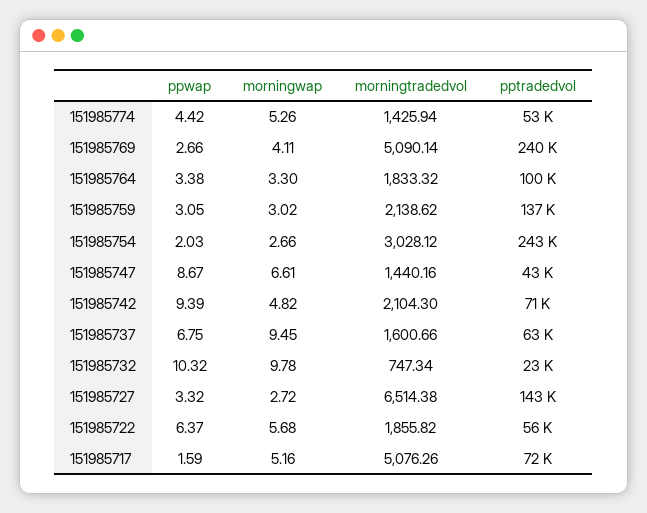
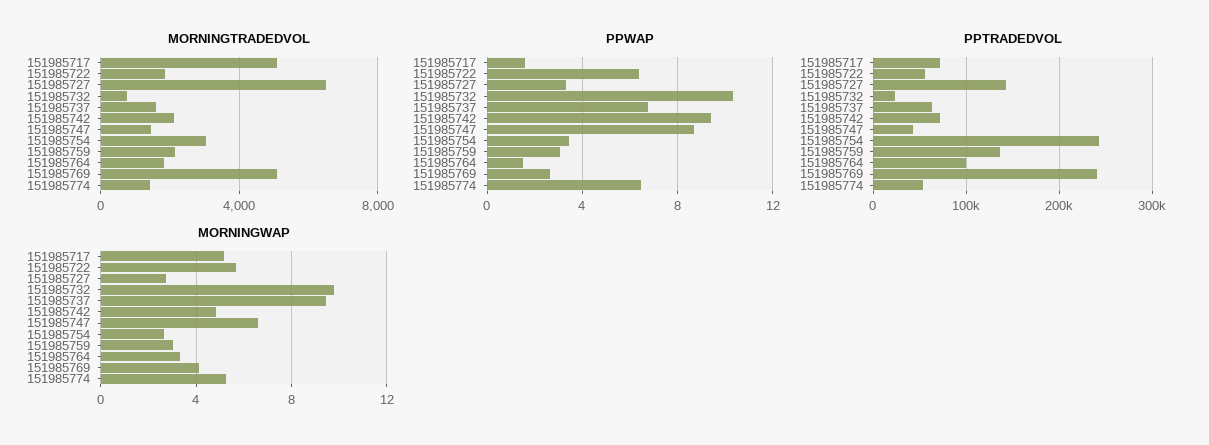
ppwap, 151985774: 4.42 -> 6.5
ppwap, 151985764: 3.38 -> 1.5
ppwap, 151985754: 2.03 -> 3.5

